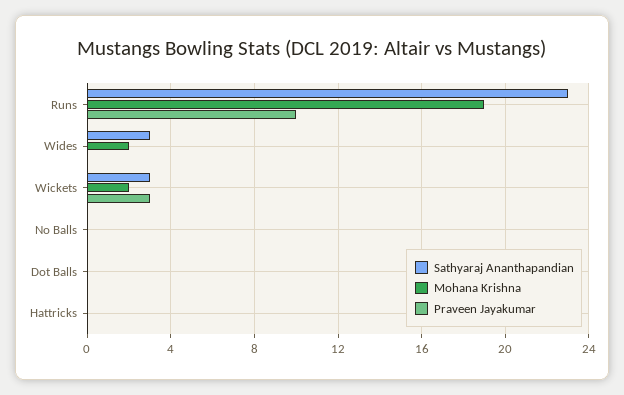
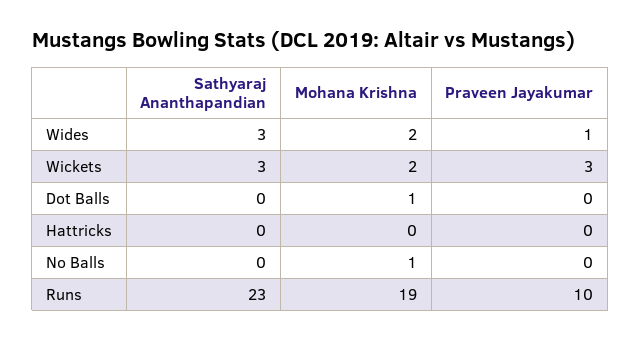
Praveen Jayakumar, Wides: 0 -> 1
Mohana Krishna, No Balls: 0 -> 1
Mohana Krishna, Dot Balls: 0 -> 1

